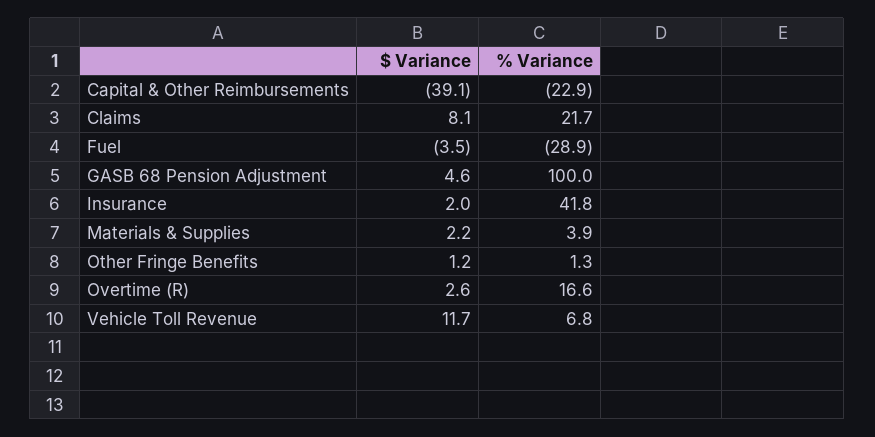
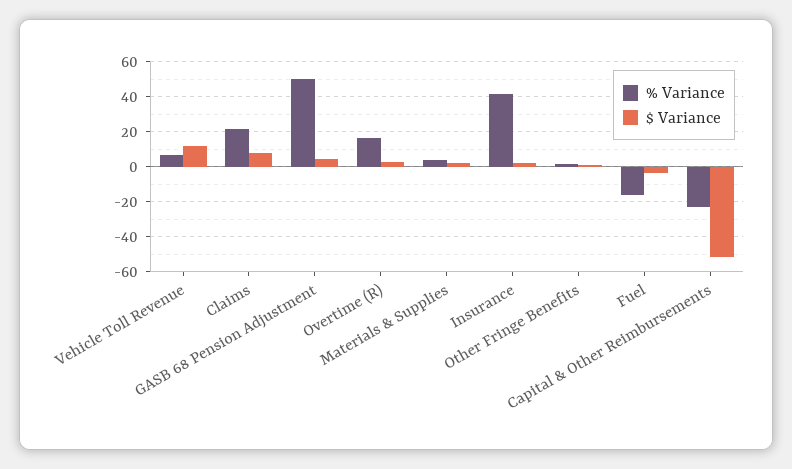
$ Variance, Capital & Other Reimbursements: -39.1 -> -50
% Variance, Fuel: -28.9 -> -15
% Variance, GASB 68 Pension Adjustment: 100 -> 50

